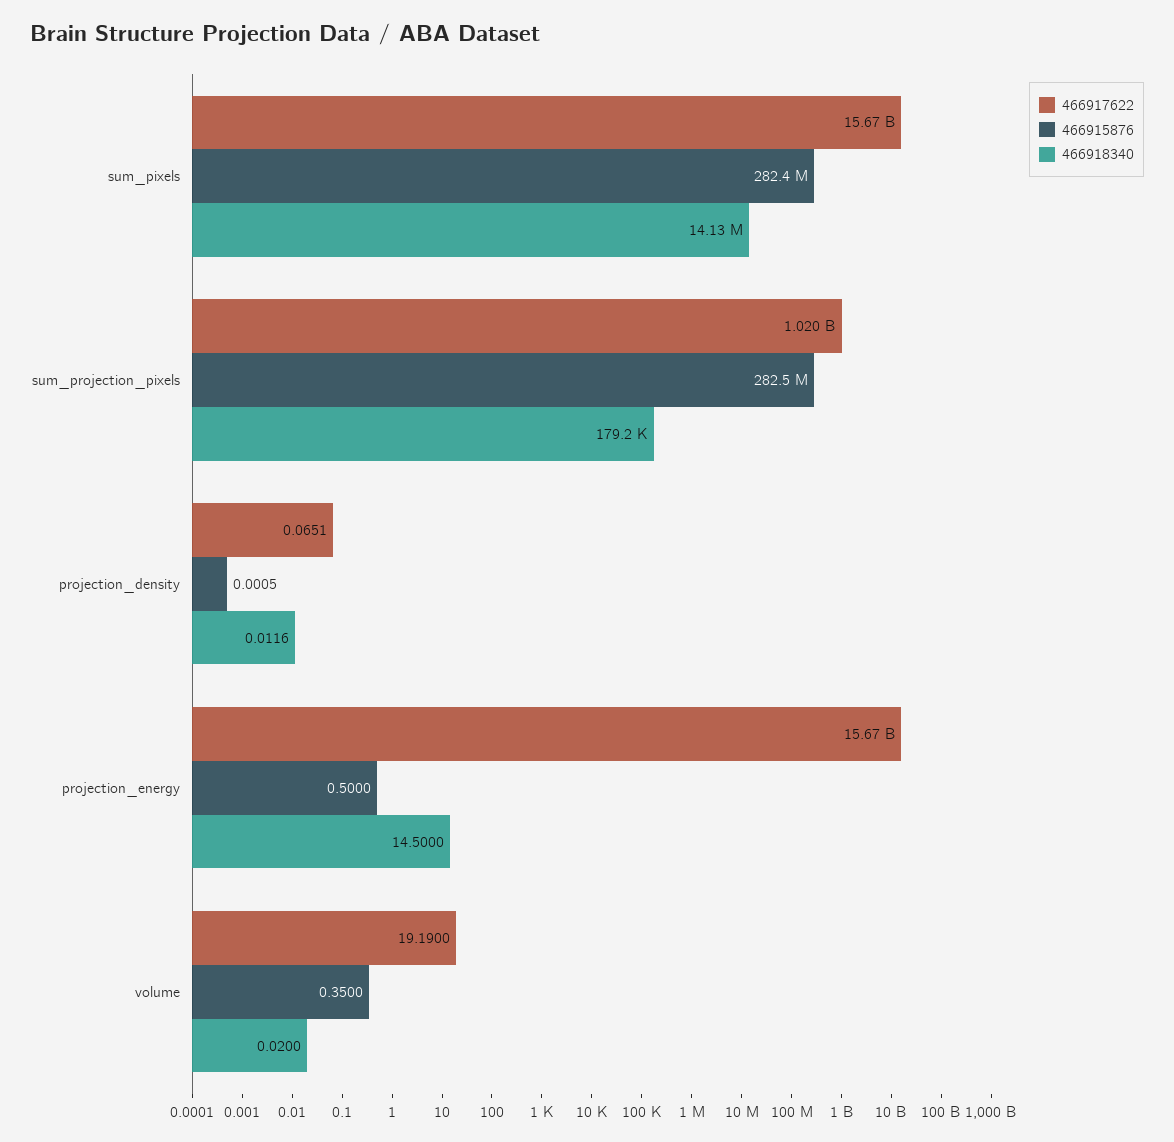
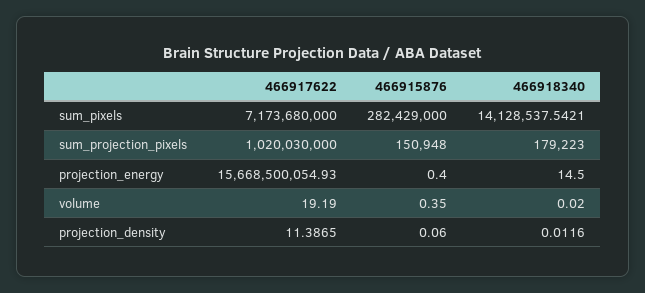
466917622, sum_pixels: 15670000000 -> 7173680000
466915876, sum_projection_pixels: 282500000 -> 150948
466917622, projection_density: 0.0651 -> 11.3865
466915876, projection_density: 0.0005 -> 0.06
466915876, projection_energy: 0.5 -> 0.4

